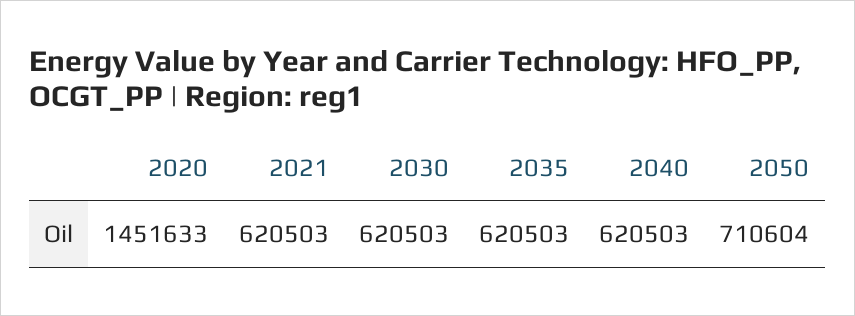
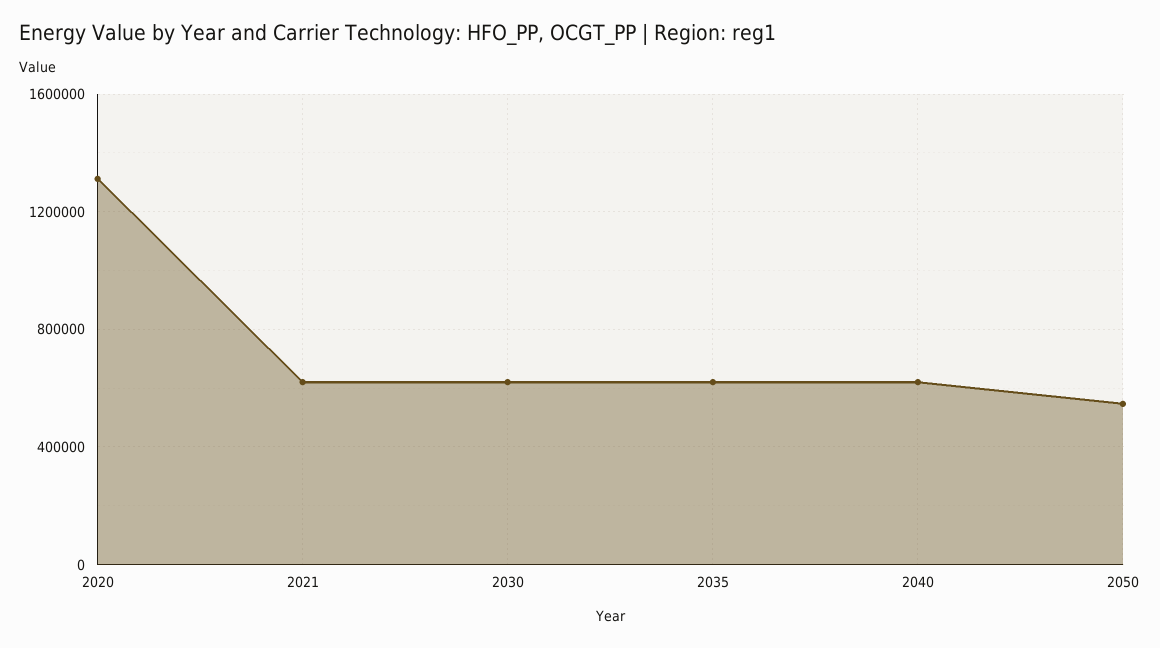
2020: 1451633 -> 1300000
2050: 710604 -> 550000

